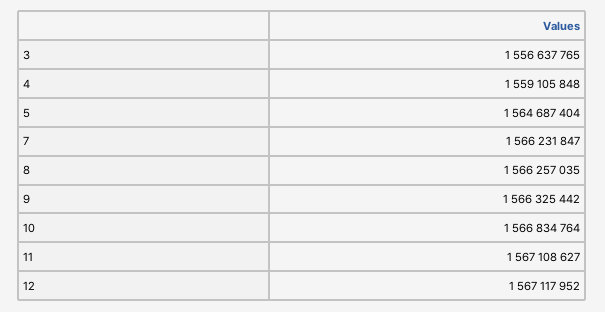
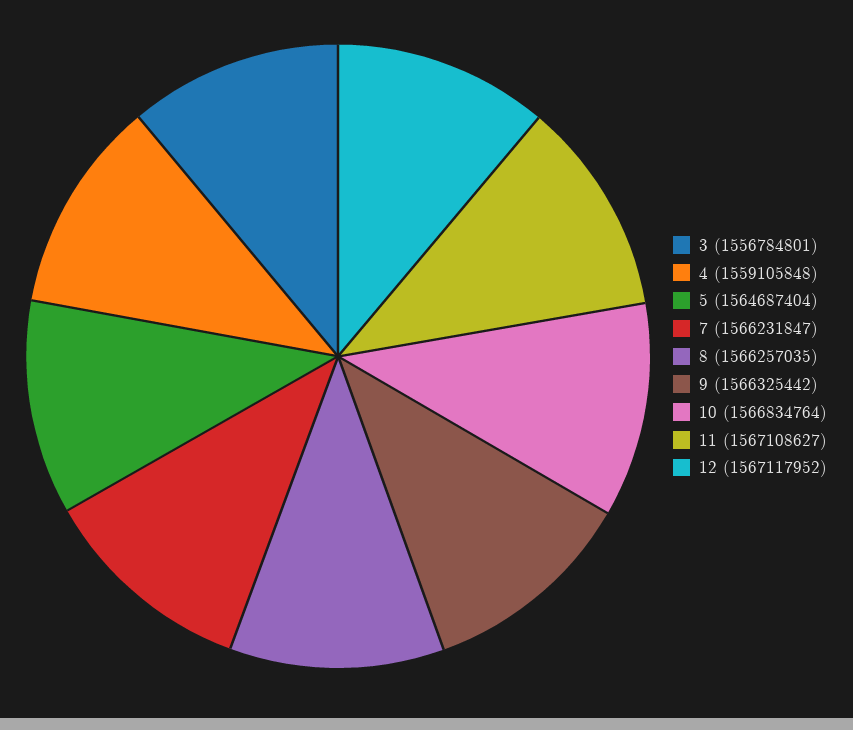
3: 1556637765 -> 1556784801

